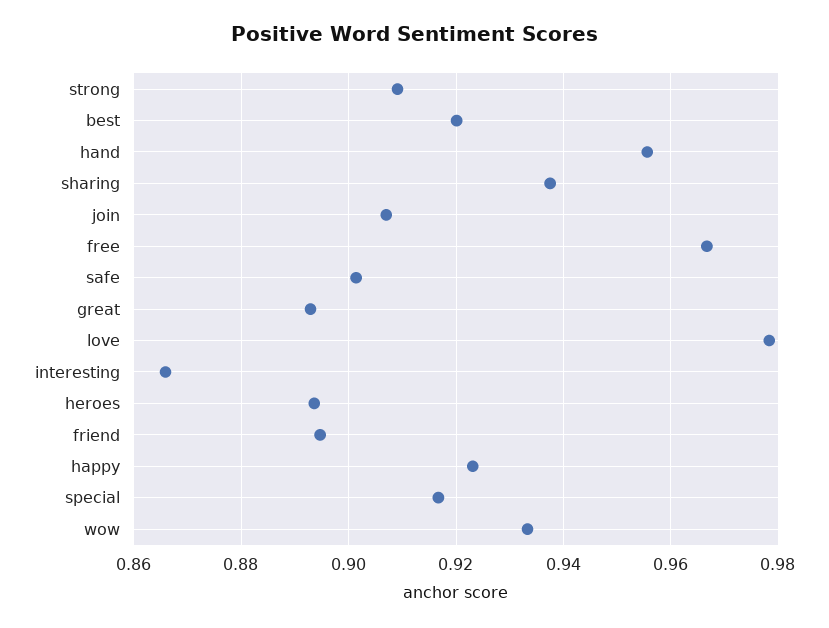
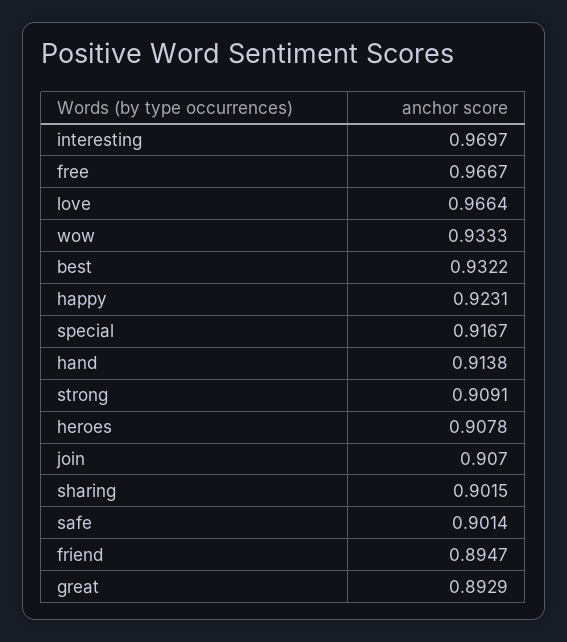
best: 0.92 -> 0.9322
hand: 0.956 -> 0.9138
sharing: 0.938 -> 0.9015
love: 0.978 -> 0.9664
interesting: 0.866 -> 0.9697
heroes: 0.894 -> 0.9078

